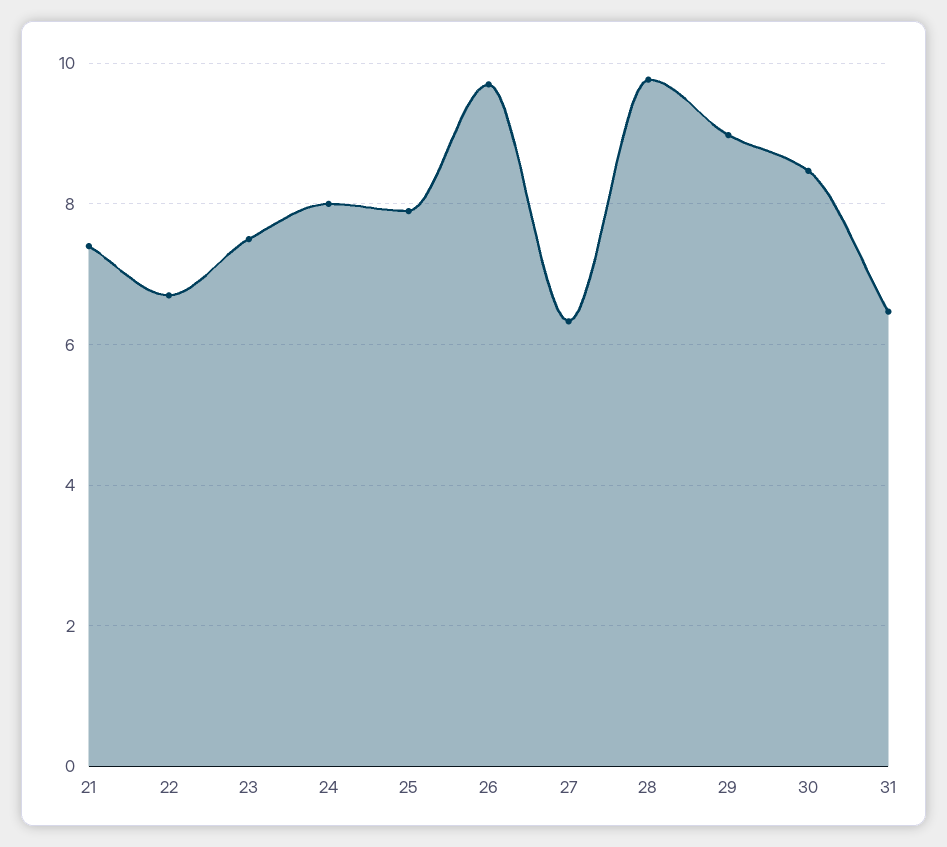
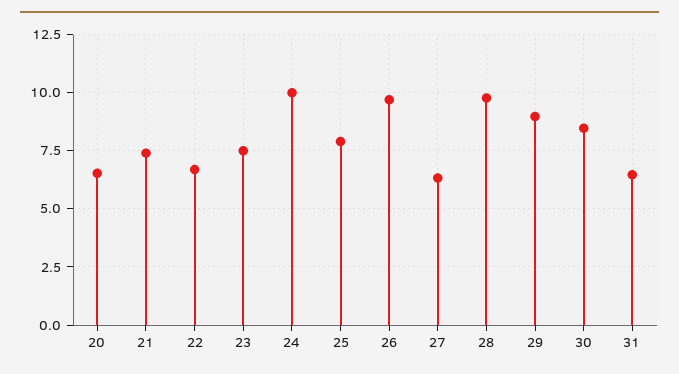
24: 8 -> 10
20: none -> 6.5

